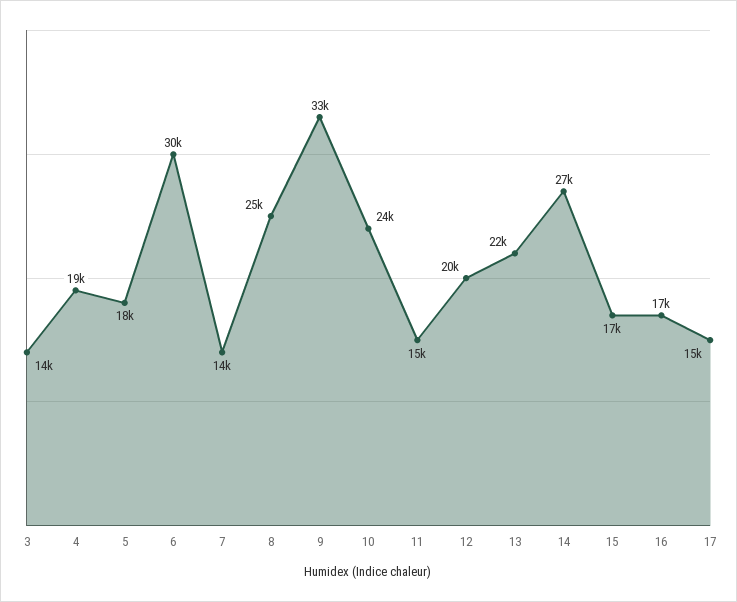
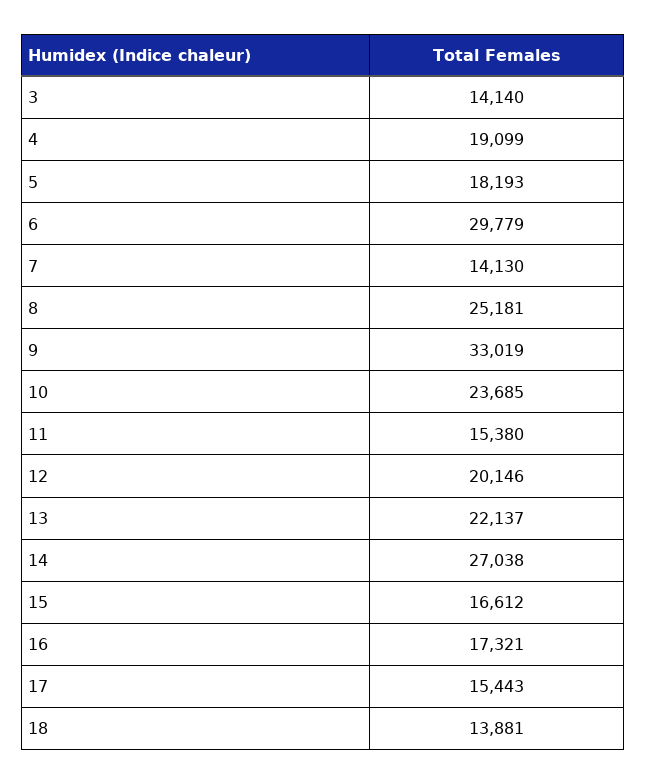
18: none -> 13881

